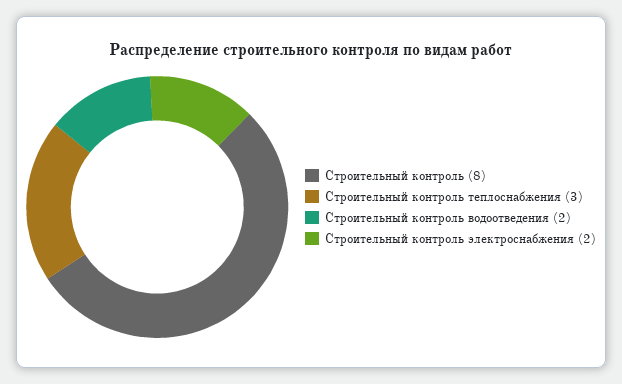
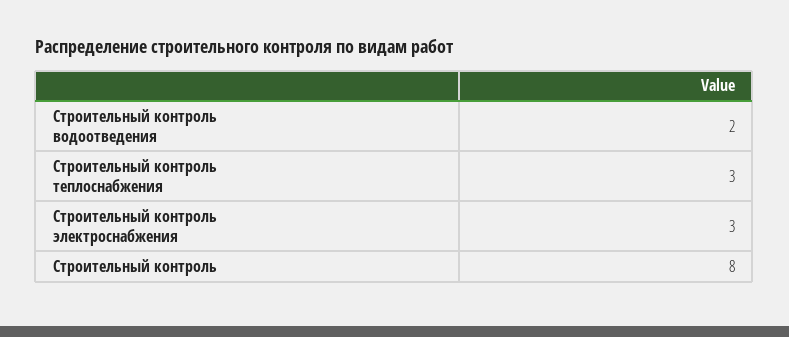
Строительный контроль электроснабжения: 2 -> 3

